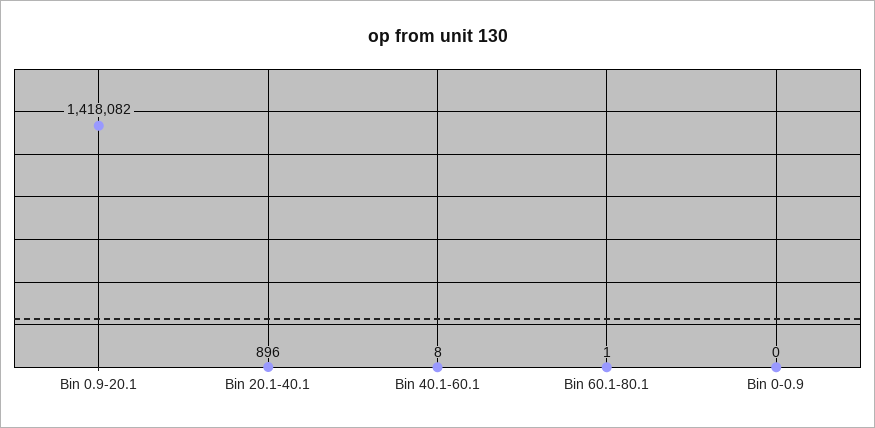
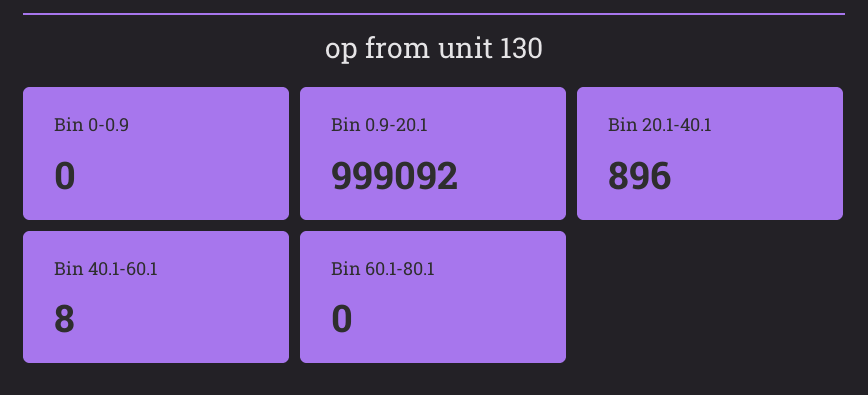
Bin 0.9-20.1: 1418082 -> 999092
Bin 60.1-80.1: 1 -> 0

